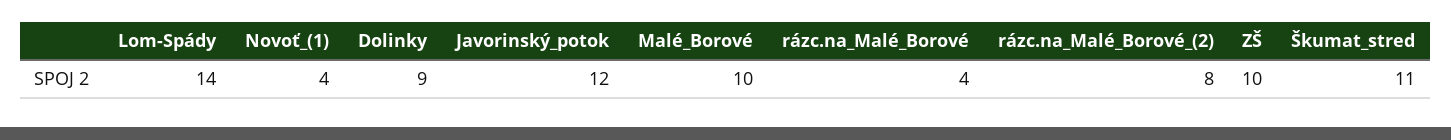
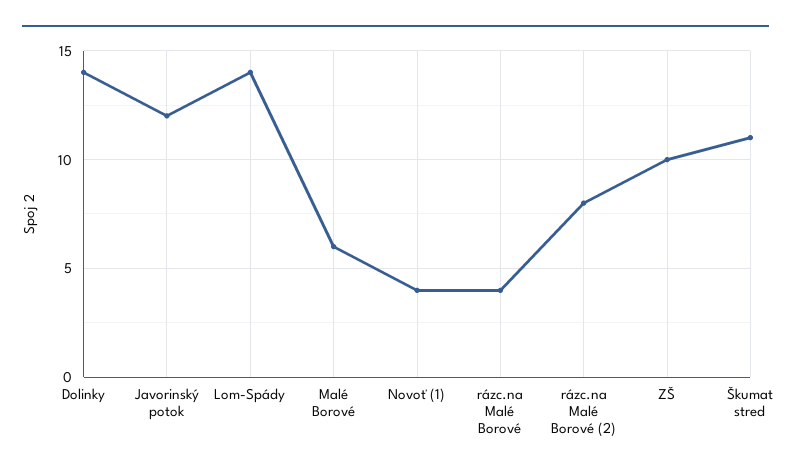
Dolinky: 9 -> 14
Malé_Borové: 10 -> 6

